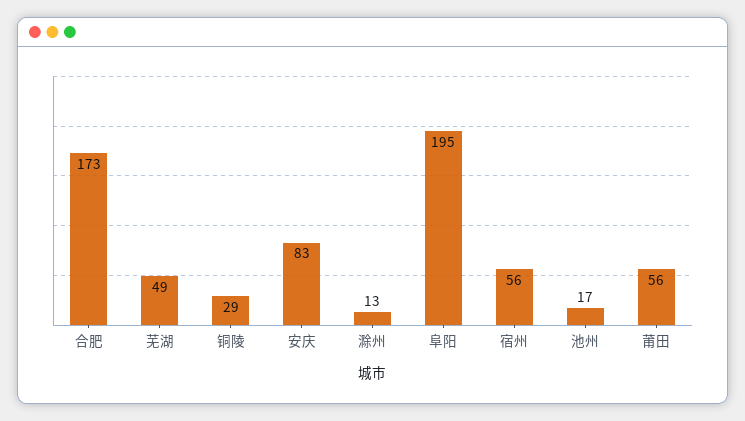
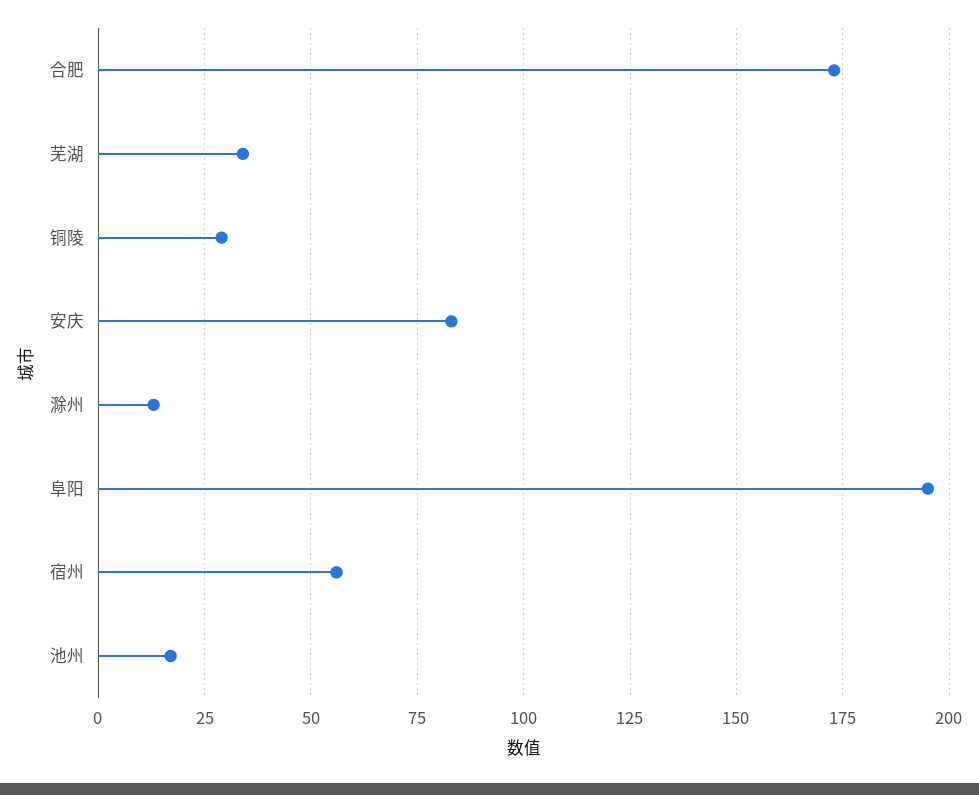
芜湖: 49 -> 35
莆田: 56 -> none

